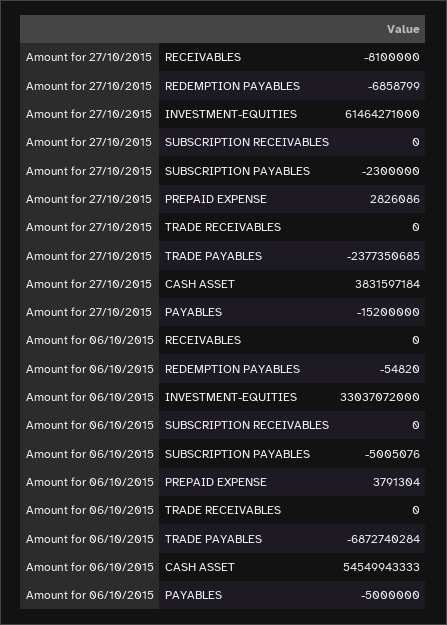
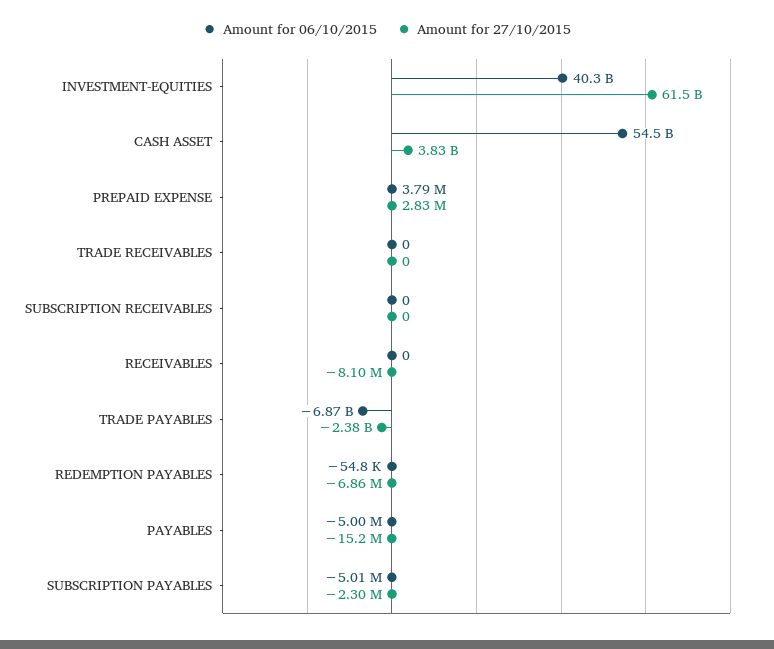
Amount for 06/10/2015, INVESTMENT-EQUITIES: 33037072000 -> 40300000000

